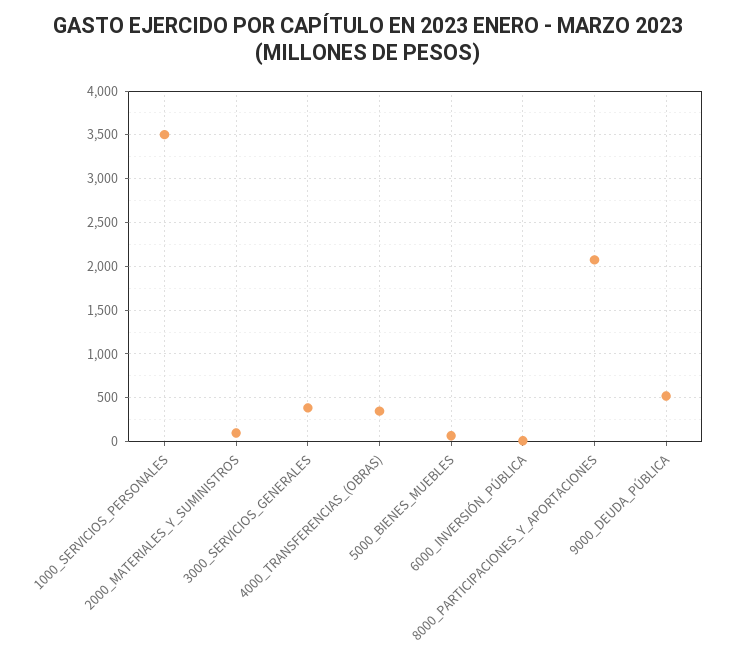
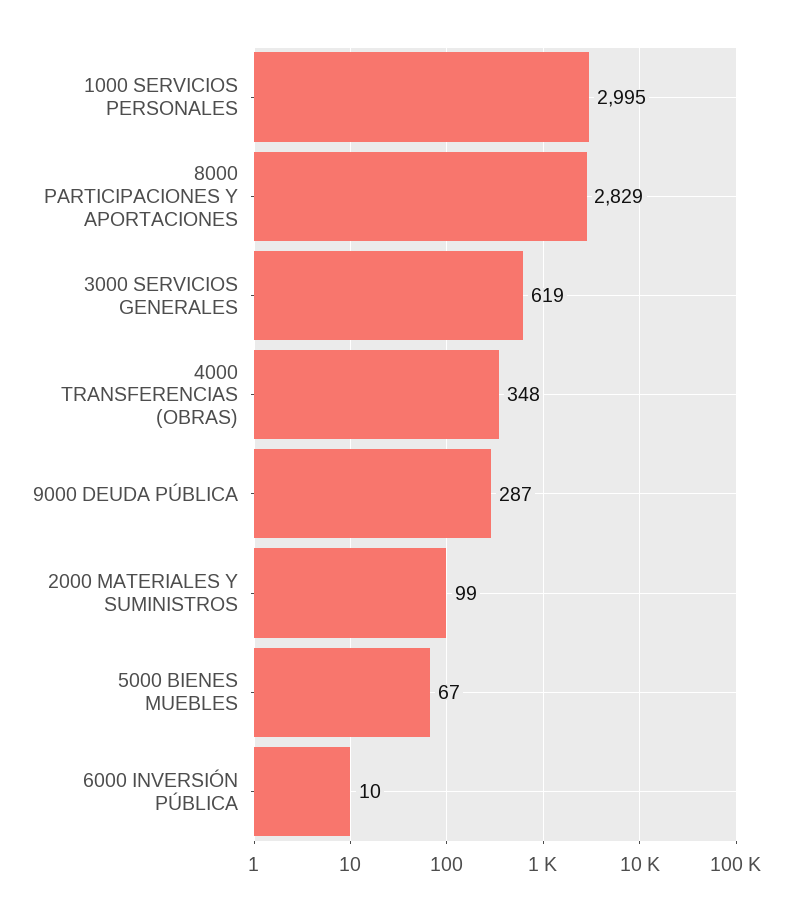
1000_SERVICIOS_PERSONALES: 3500 -> 2995
3000_SERVICIOS_GENERALES: 400 -> 619
8000_PARTICIPACIONES_Y_APORTACIONES: 2100 -> 2829
9000_DEUDA_PÚBLICA: 500 -> 287

